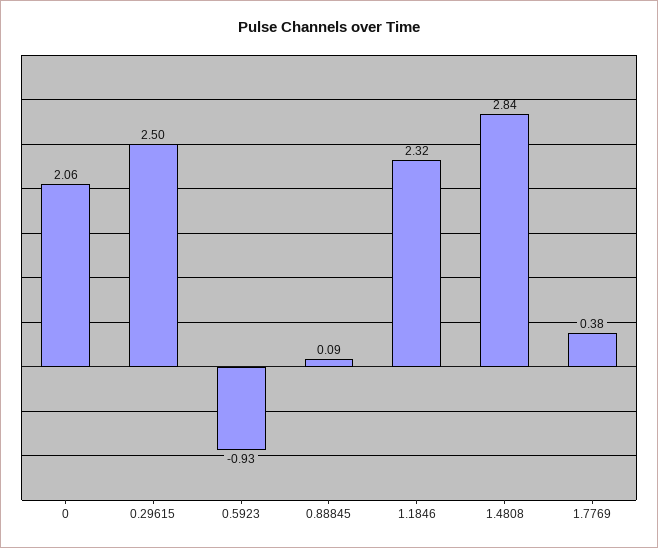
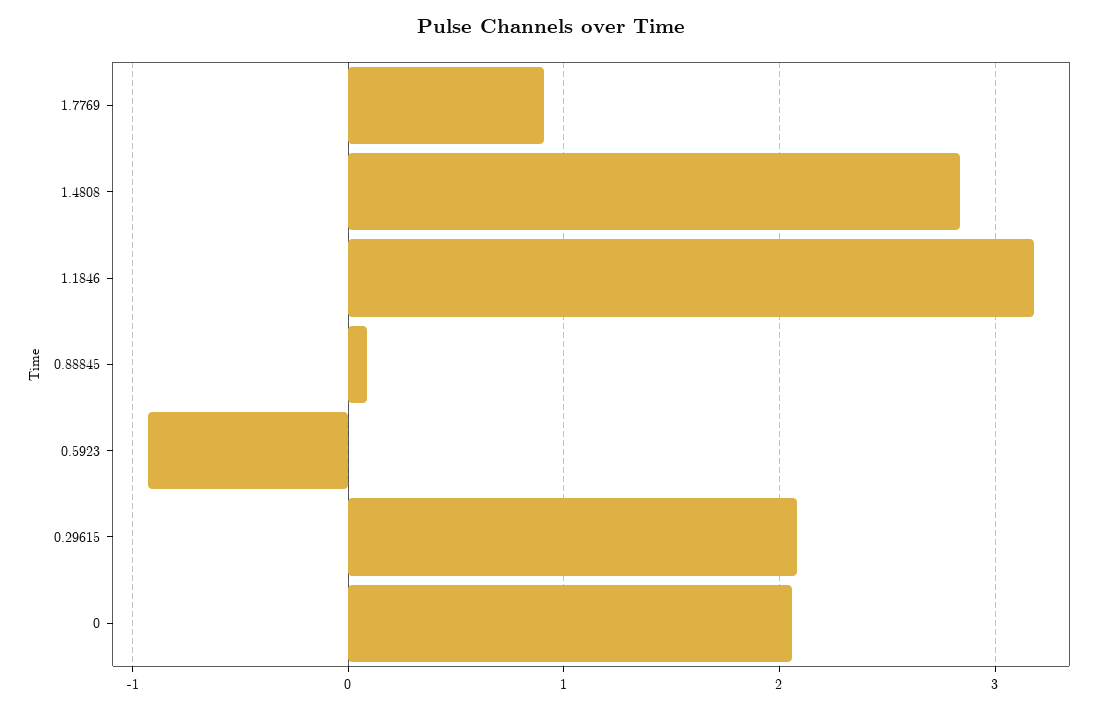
0.29615: 2.5 -> 2.1
1.1846: 2.32 -> 3.2
1.7769: 0.38 -> 0.9

